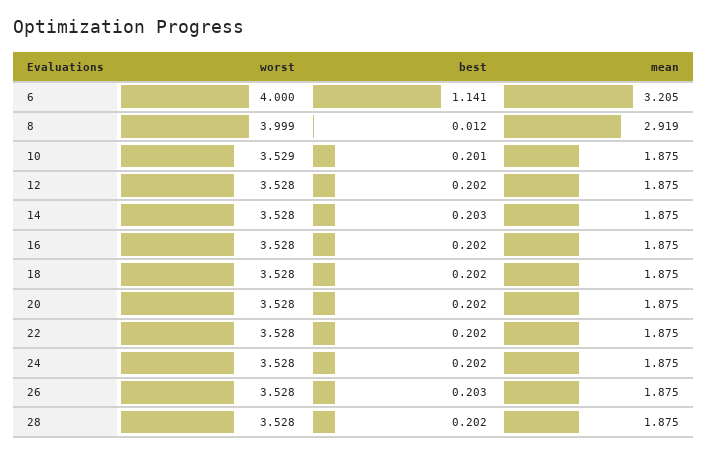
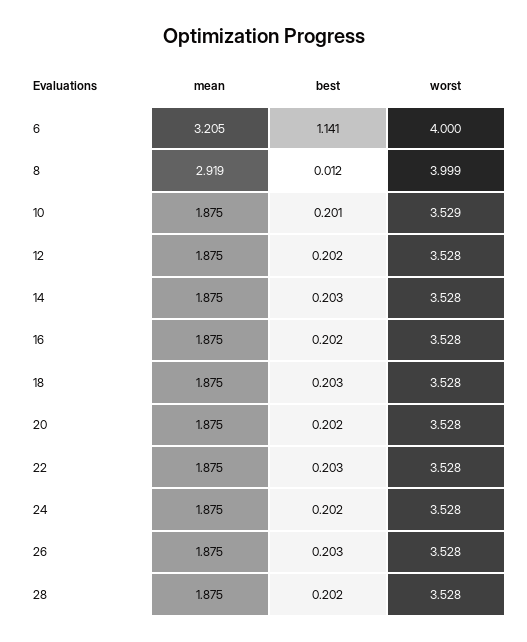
best, 18: 0.202 -> 0.203
best, 22: 0.202 -> 0.203

